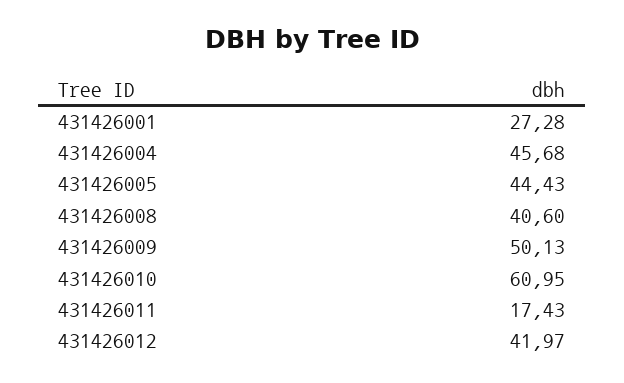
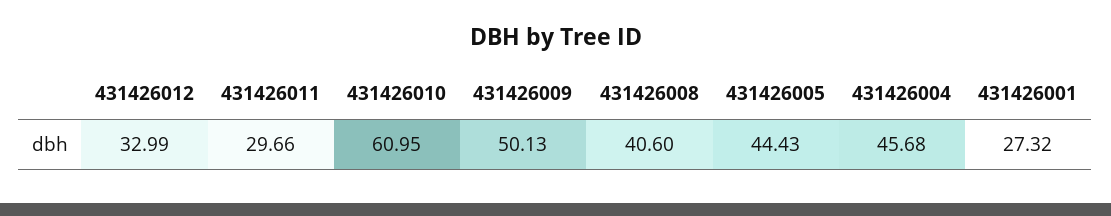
431426001: 27.28 -> 27.32
431426011: 17.43 -> 29.66
431426012: 41.97 -> 32.99

